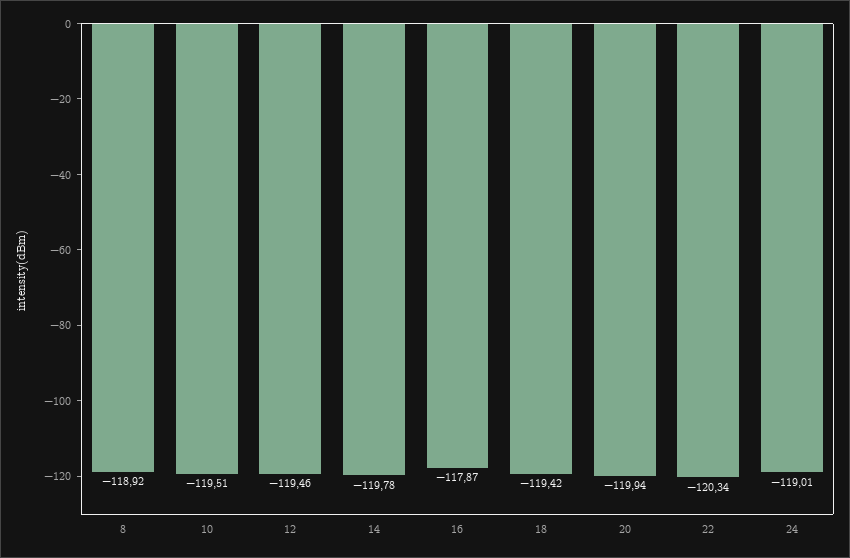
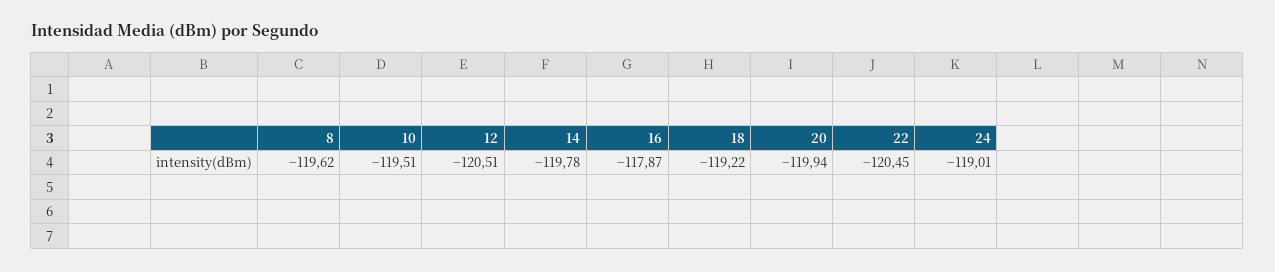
8: -118.92 -> -119.62
12: -119.46 -> -120.51
18: -119.42 -> -119.22
22: -120.34 -> -120.45

